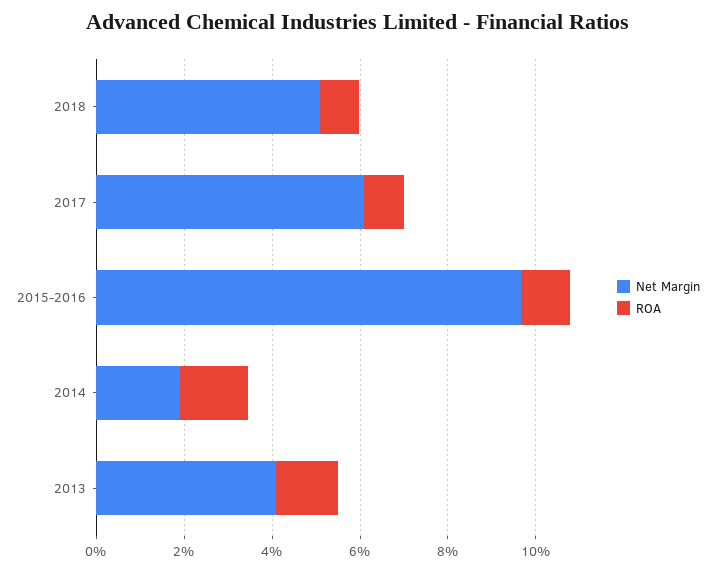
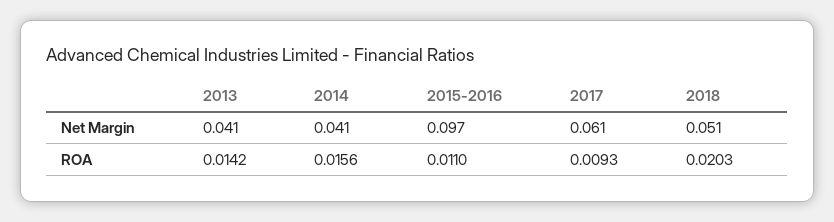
ROA, 2018: 0.01 -> 0.0203
Net Margin, 2014: 0.02 -> 0.041

